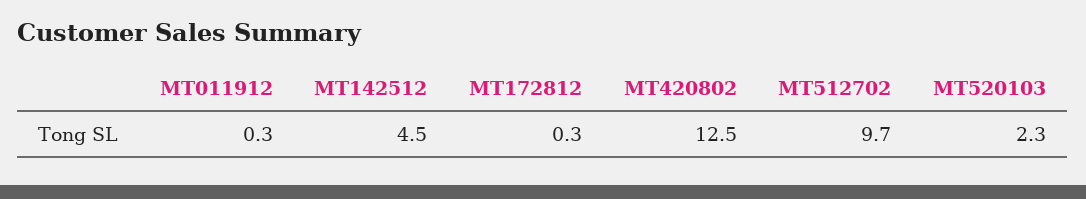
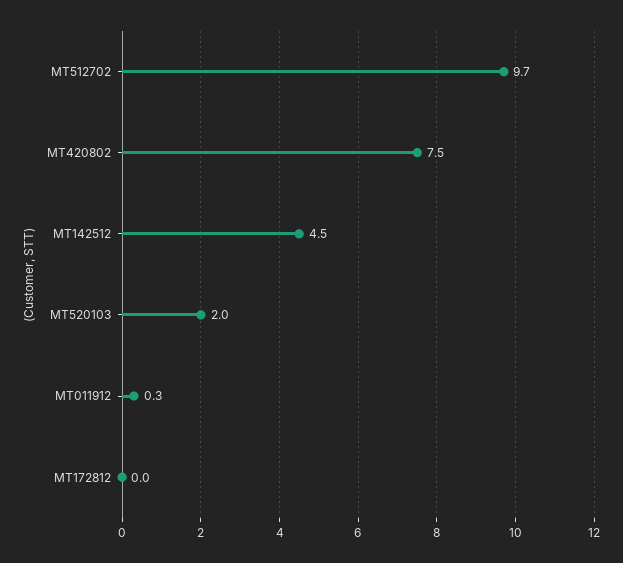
MT172812: 0.3 -> 0
MT420802: 12.5 -> 7.5
MT520103: 2.3 -> 2

